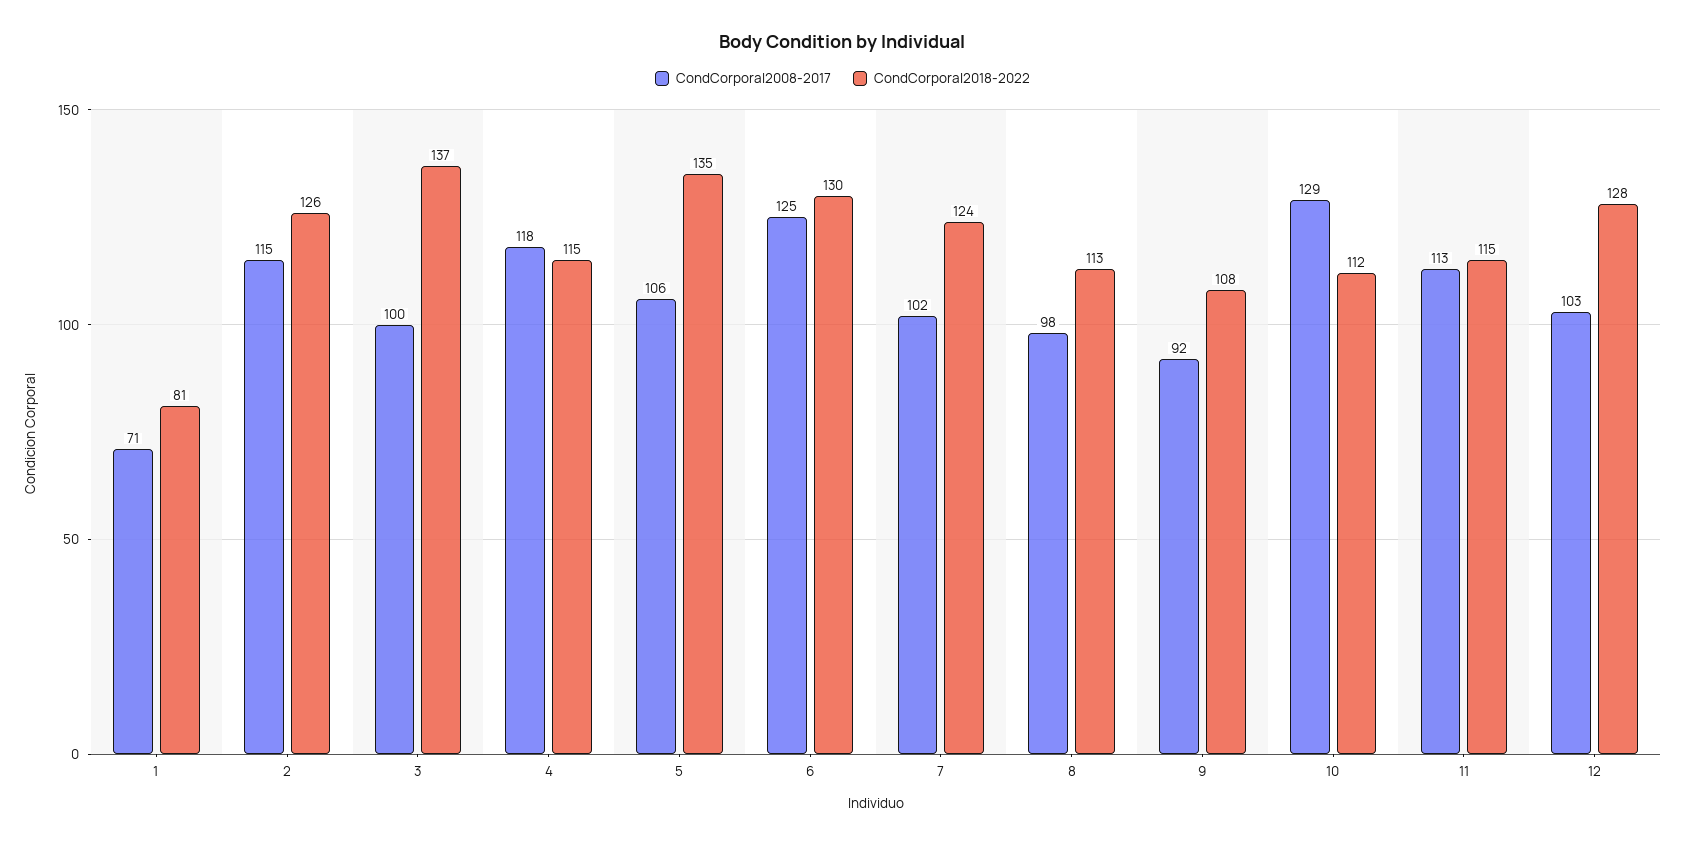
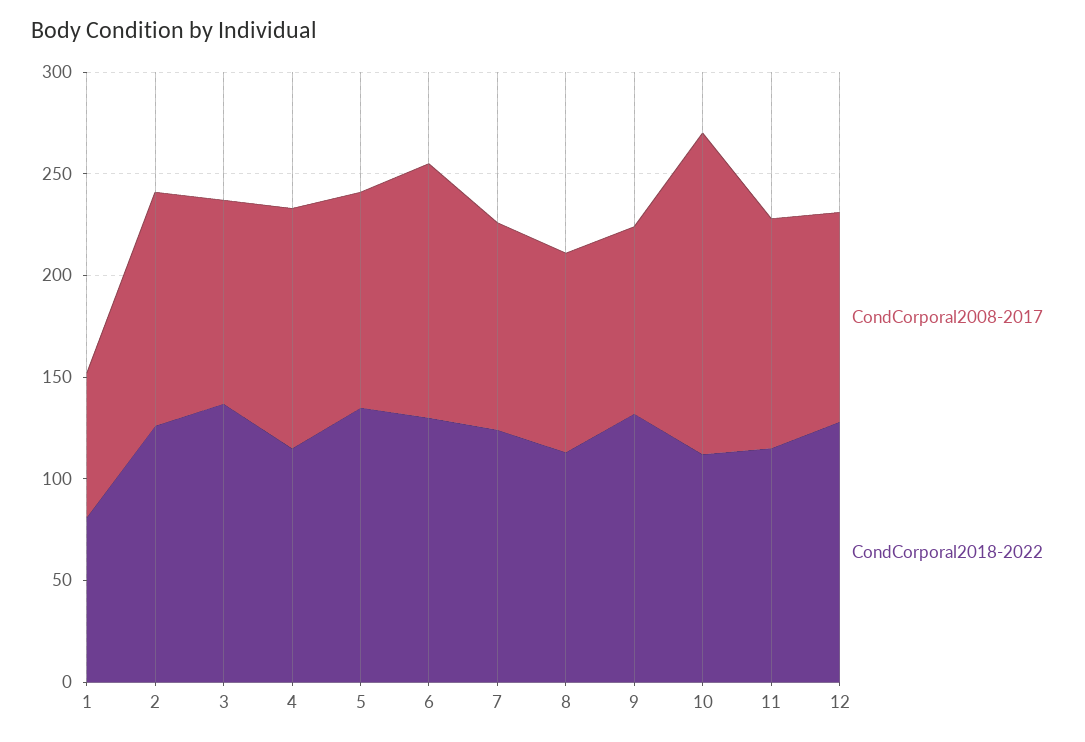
CondCorporal2018-2022, 9: 108 -> 130
CondCorporal2008-2017, 10: 129 -> 160

